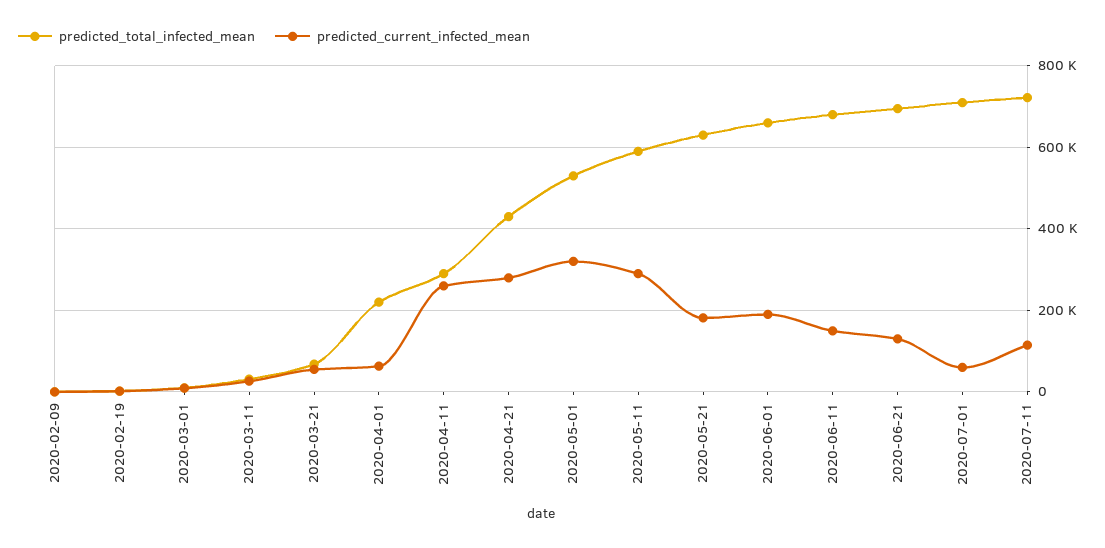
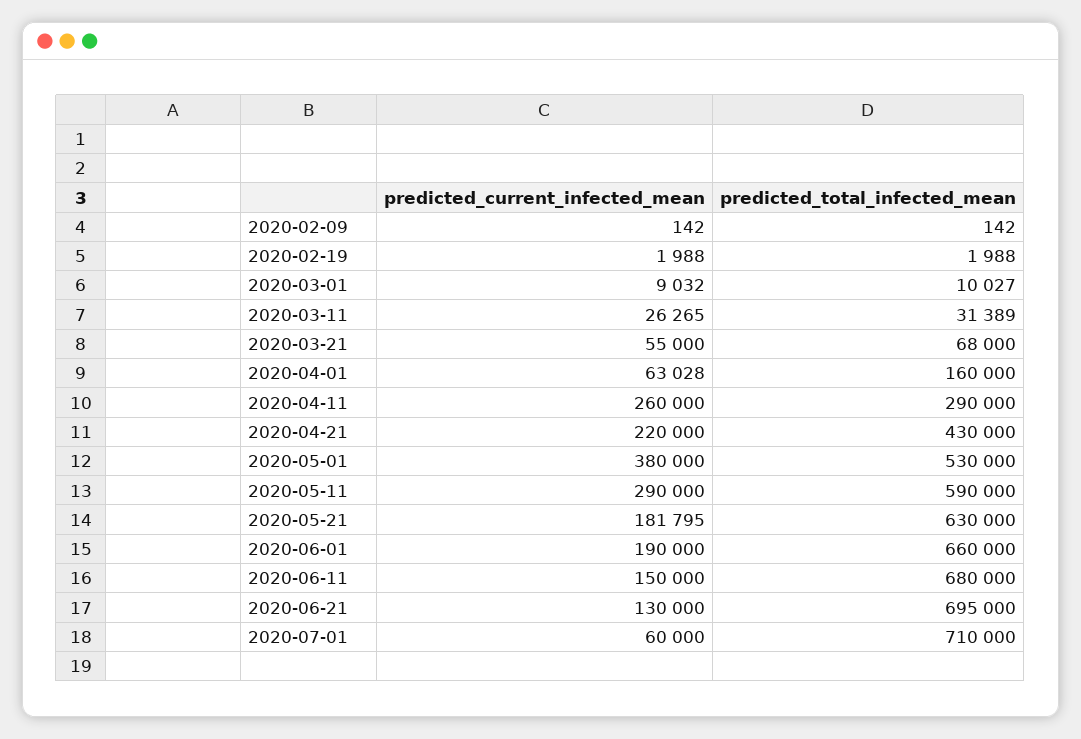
predicted_total_infected_mean, 2020-04-01: 220000 -> 160000
predicted_current_infected_mean, 2020-04-21: 280000 -> 220000
predicted_current_infected_mean, 2020-05-01: 320000 -> 380000
predicted_total_infected_mean, 2020-07-11: 720000 -> none
predicted_current_infected_mean, 2020-07-11: 120000 -> none

